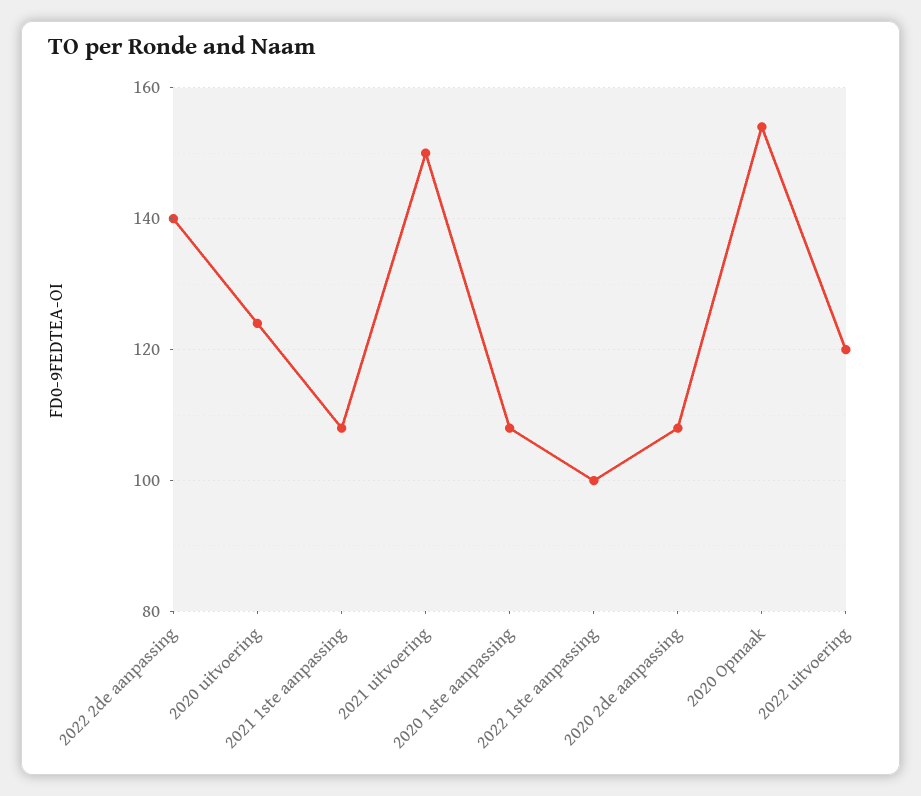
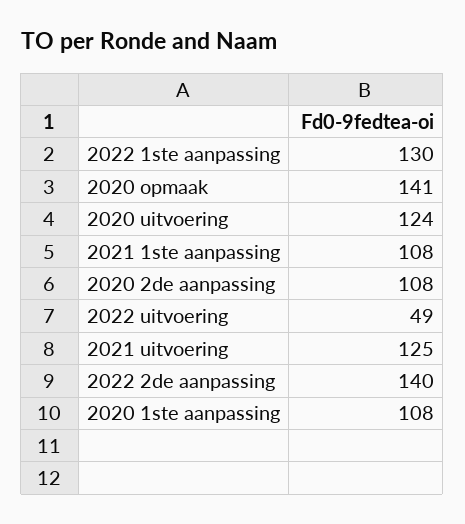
2021 uitvoering: 150 -> 125
2022 1ste aanpassing: 100 -> 130
2020 Opmaak: 155 -> 141
2022 uitvoering: 120 -> 49

